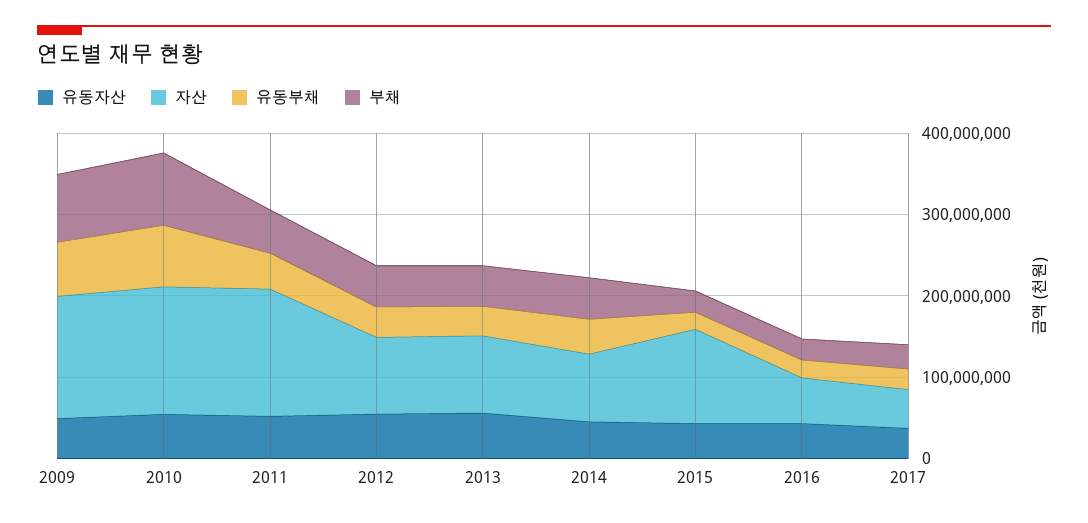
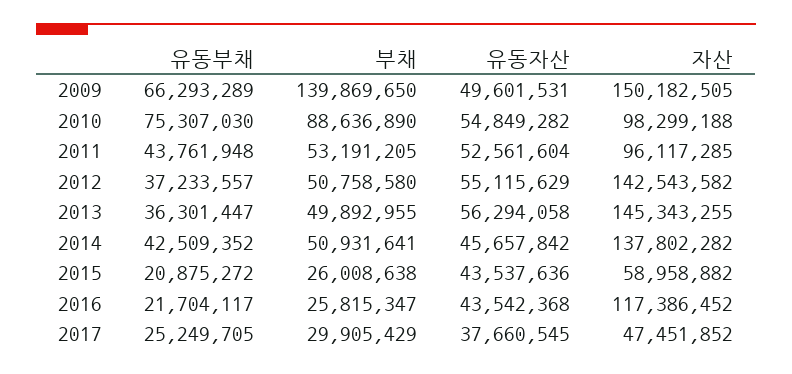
부채, 2009: 80000000 -> 139869650
자산, 2010: 160000000 -> 98299188
자산, 2011: 160000000 -> 96117285
자산, 2012: 100000000 -> 142543582
자산, 2013: 100000000 -> 145343255
자산, 2014: 80000000 -> 137802282
자산, 2015: 120000000 -> 58958882
자산, 2016: 60000000 -> 117386452

